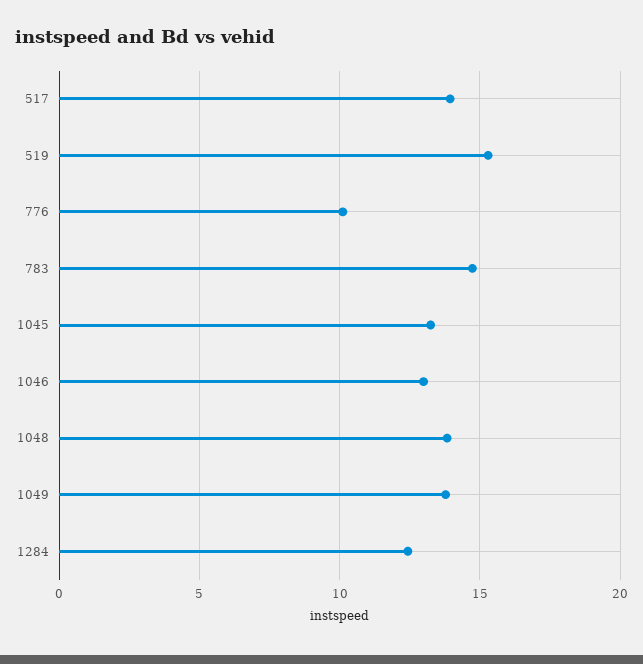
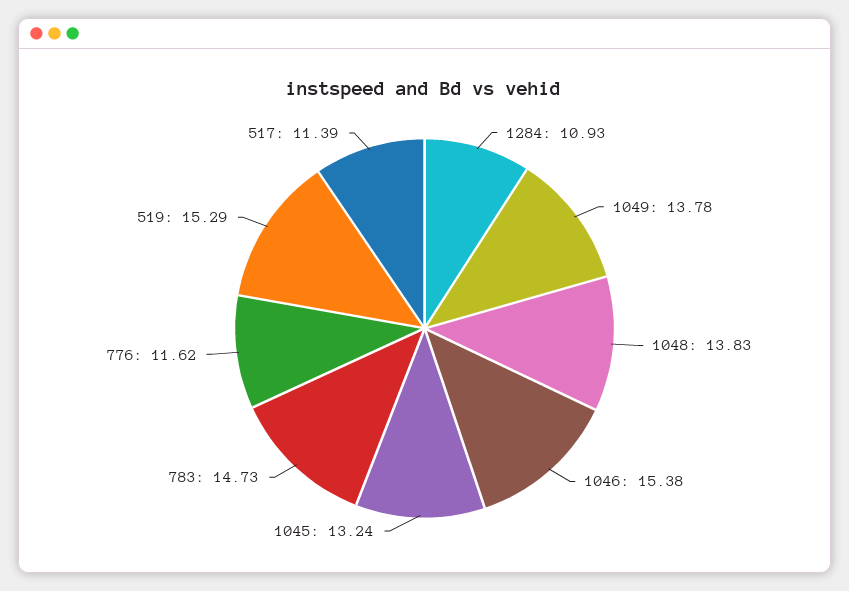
517: 14 -> 11.39
776: 10 -> 11.62
1046: 13 -> 15.38
1284: 12.5 -> 10.93

